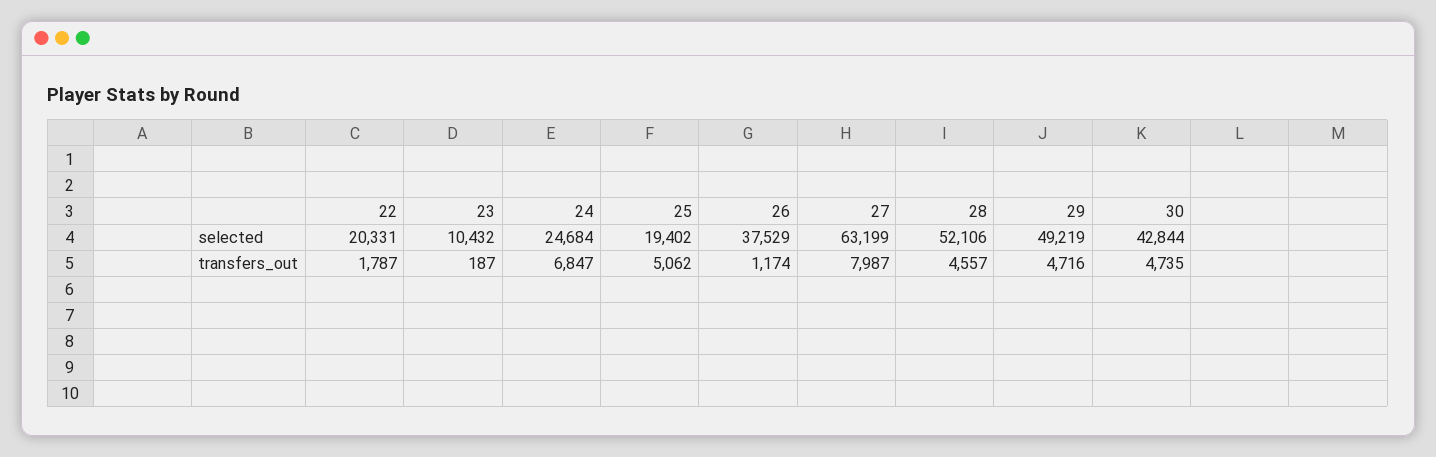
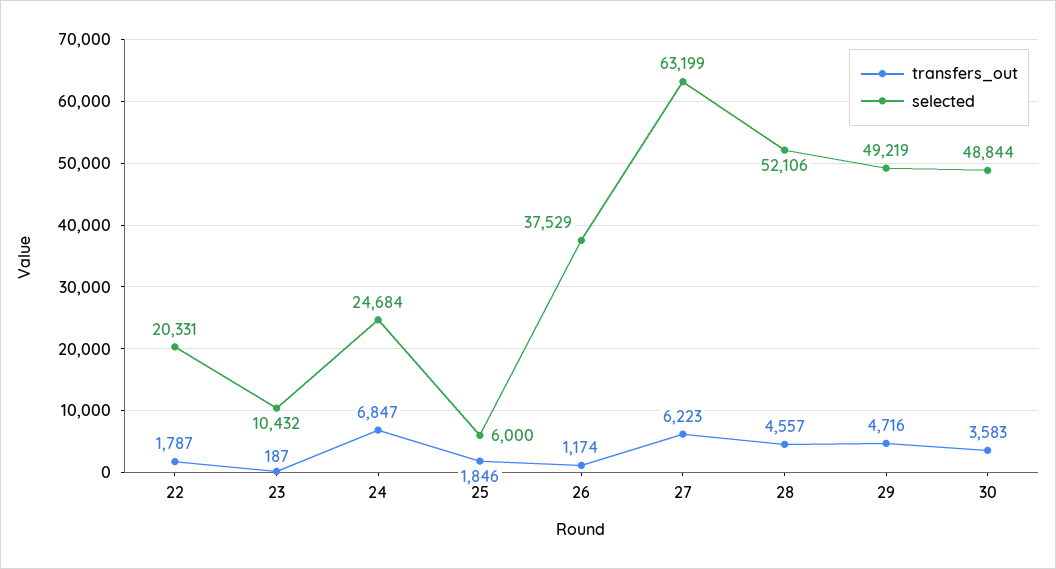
selected, 25: 19402 -> 6000
selected, 30: 42844 -> 48844
transfers_out, 25: 5062 -> 1846
transfers_out, 27: 7987 -> 6223
transfers_out, 30: 4735 -> 3583

